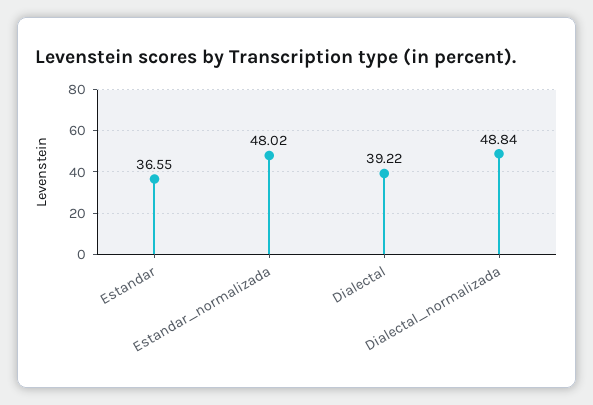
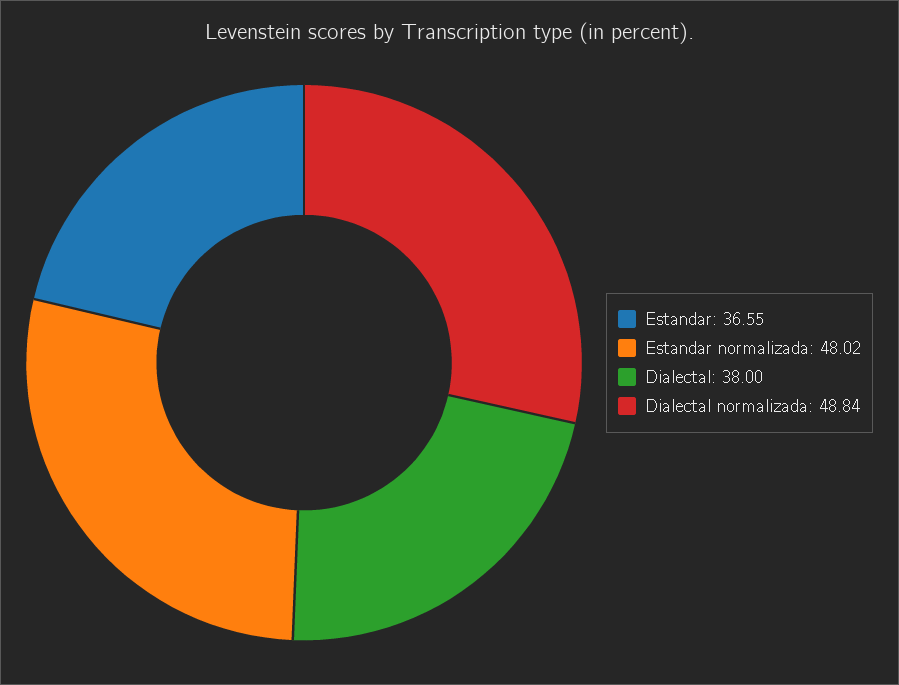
Dialectal: 39.22 -> 38

